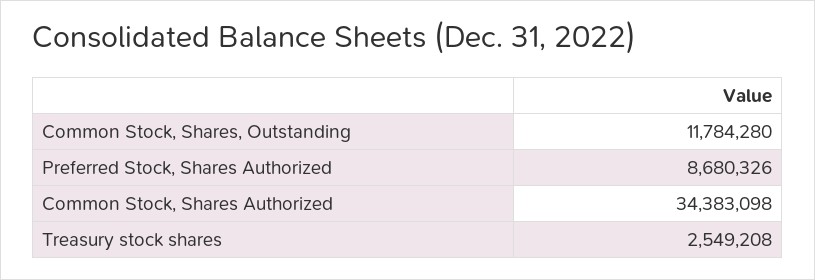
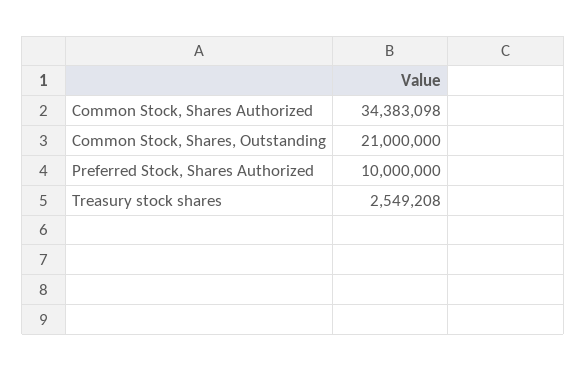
Common Stock, Shares, Outstanding: 11784280 -> 21000000
Preferred Stock, Shares Authorized: 8680326 -> 10000000

